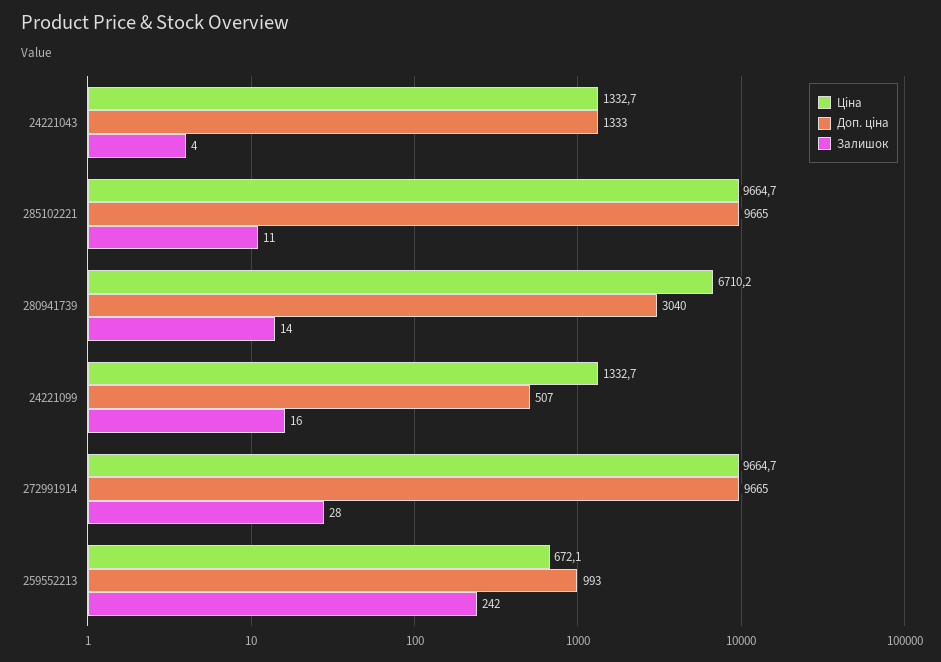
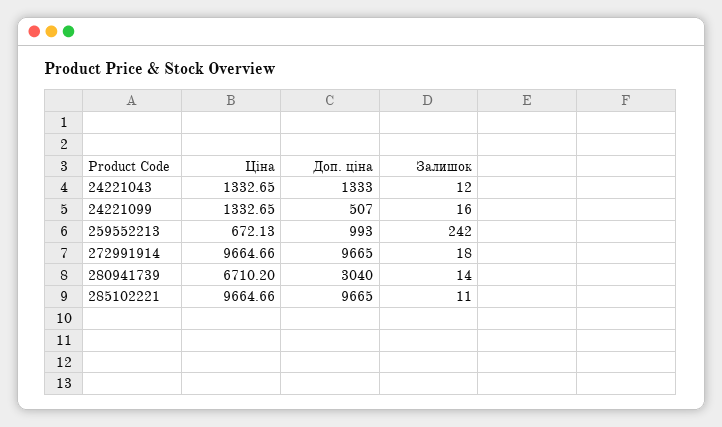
Залишок, 24221043: 4 -> 12
Залишок, 272991914: 28 -> 18

